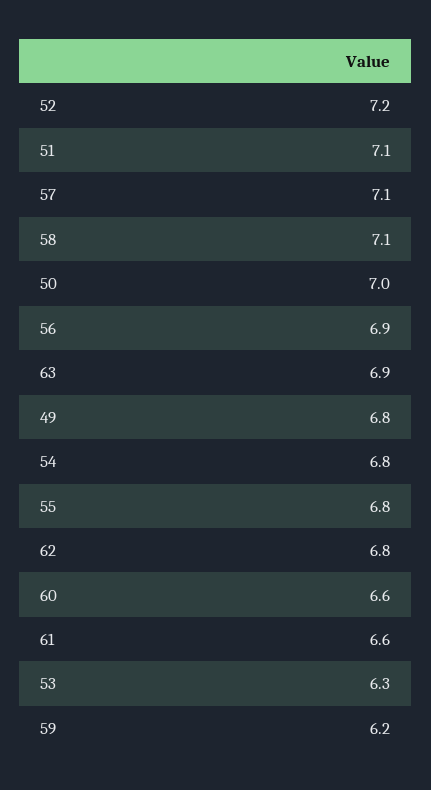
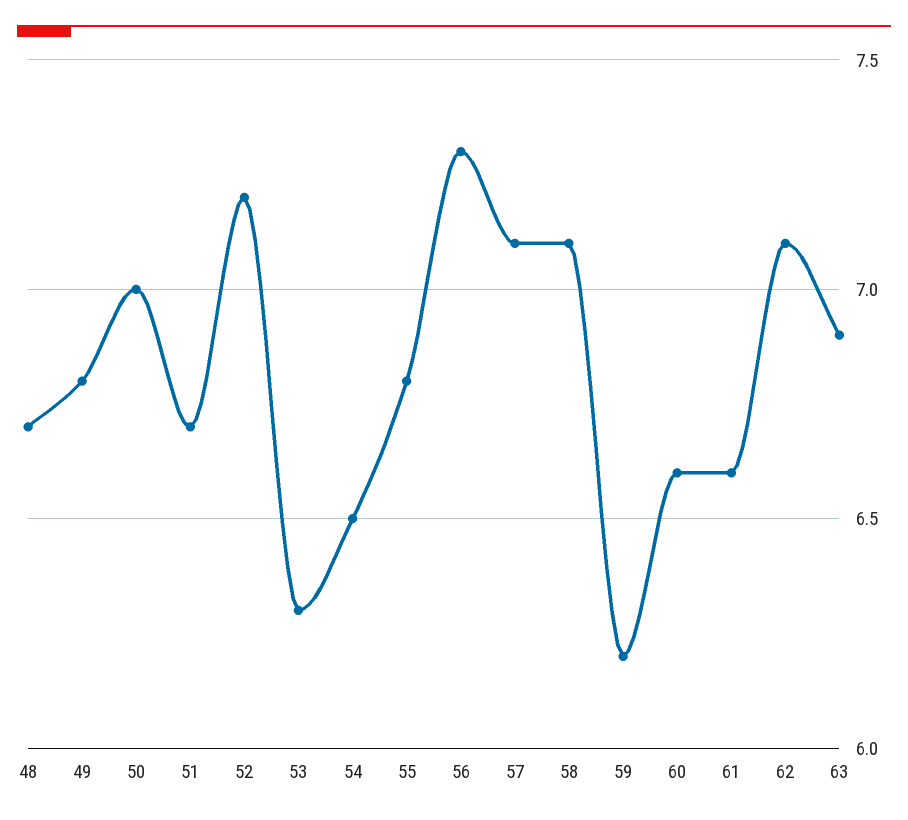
51: 7.1 -> 6.7
56: 6.9 -> 7.3
54: 6.8 -> 6.5
62: 6.8 -> 7.1
48: none -> 6.7

